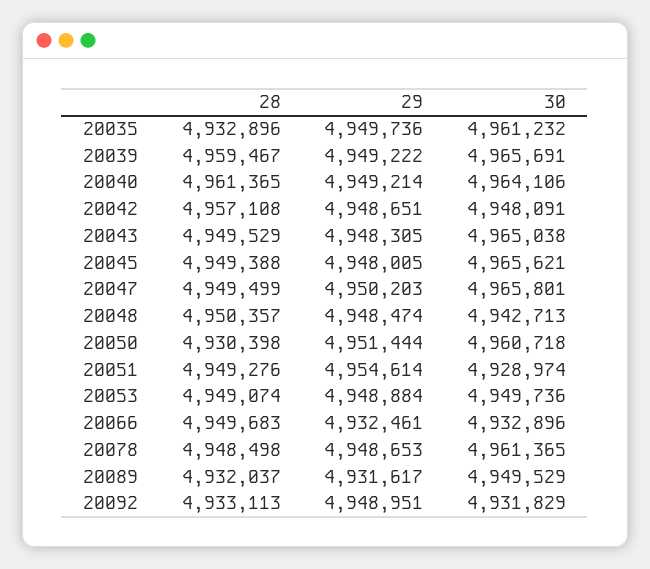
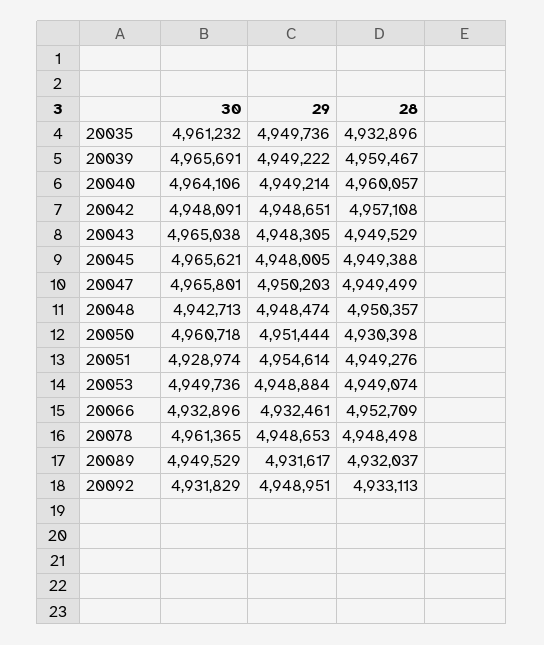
28, 20040: 4961365 -> 4960057
28, 20066: 4949683 -> 4952709

